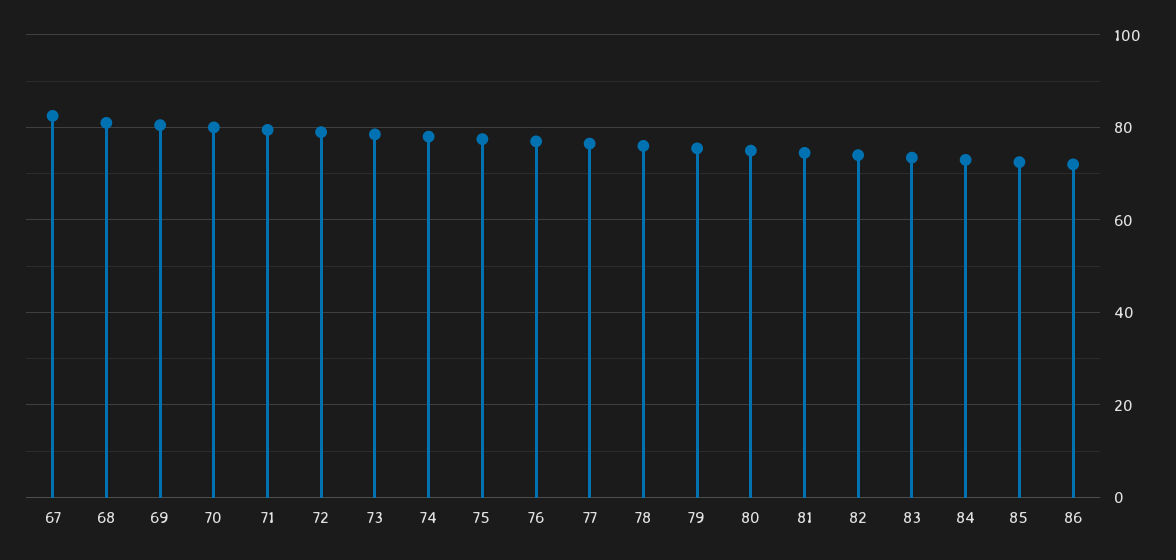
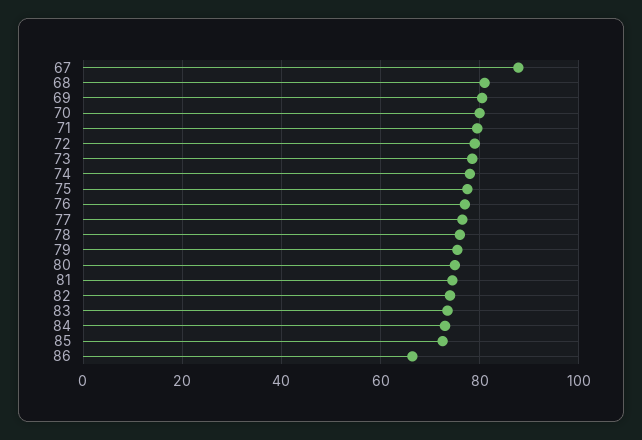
67: 82 -> 88
86: 72 -> 66

